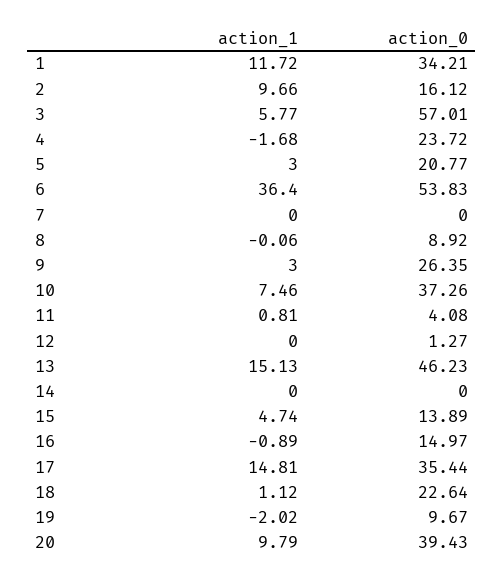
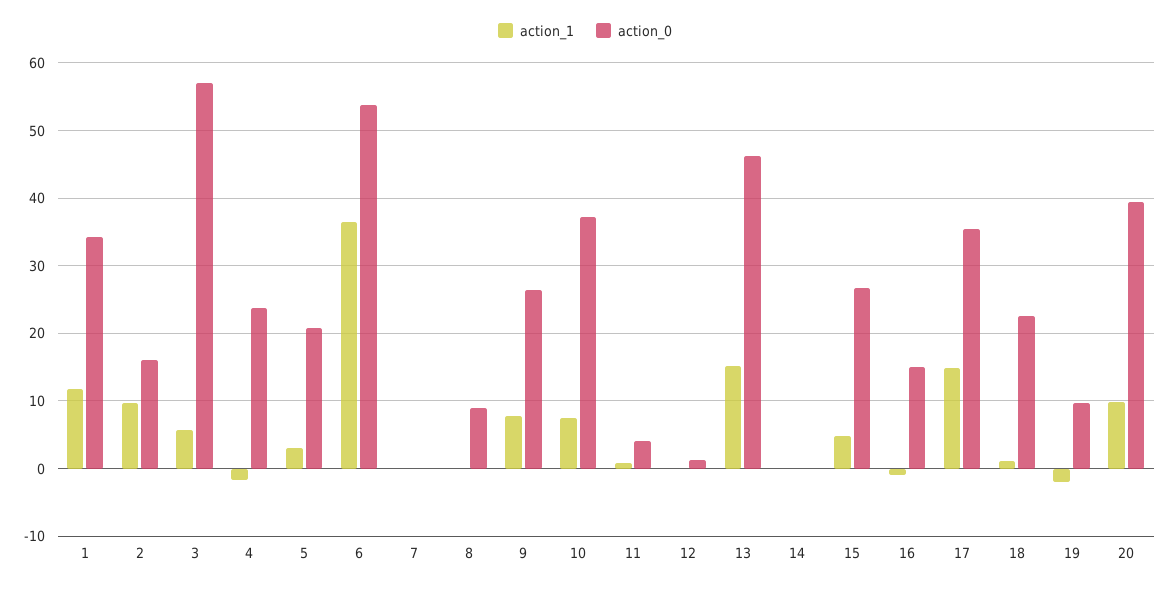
action_1, 9: 3 -> 8
action_0, 15: 13.89 -> 27

